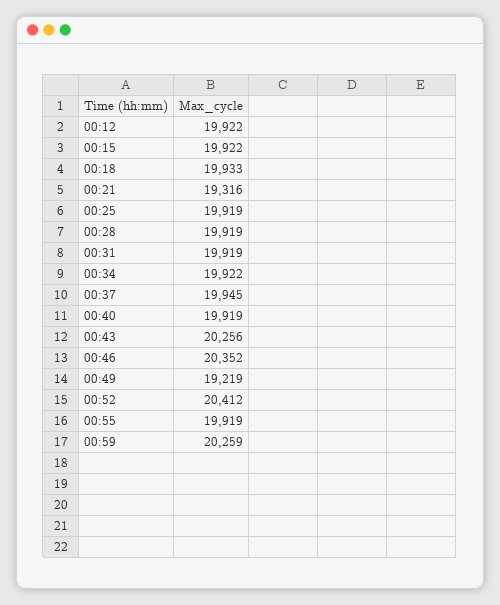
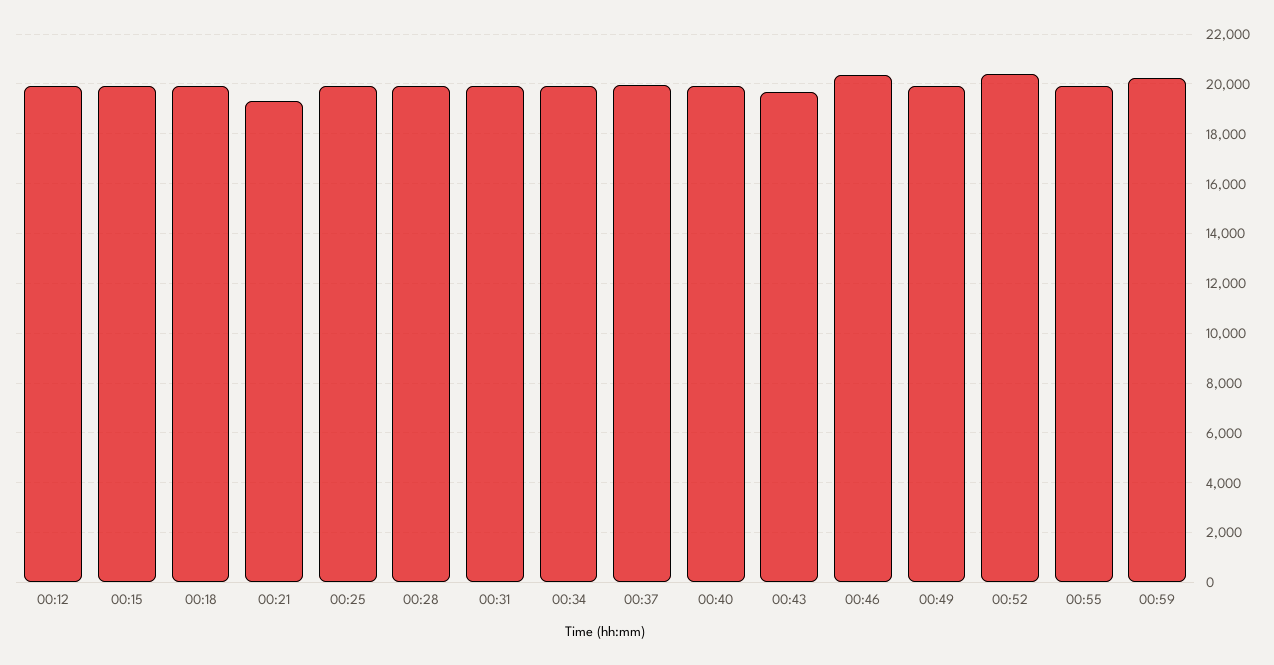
00:43: 20256 -> 19750
00:49: 19219 -> 20000

